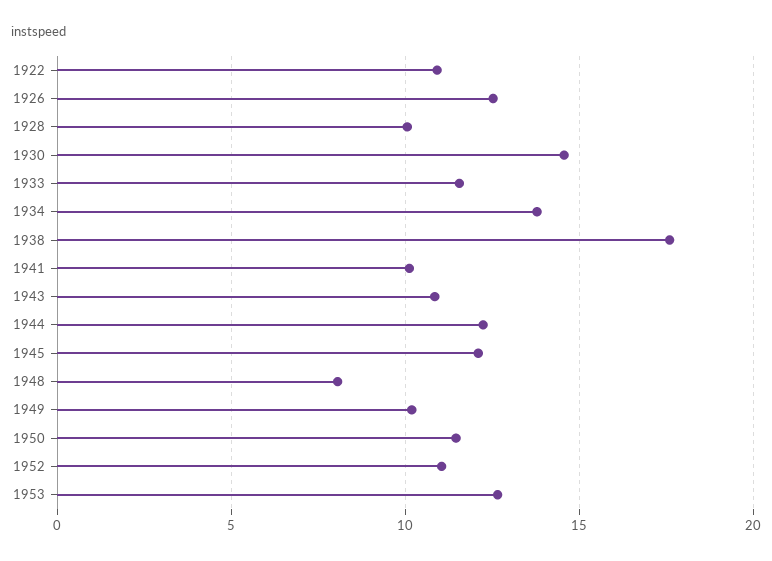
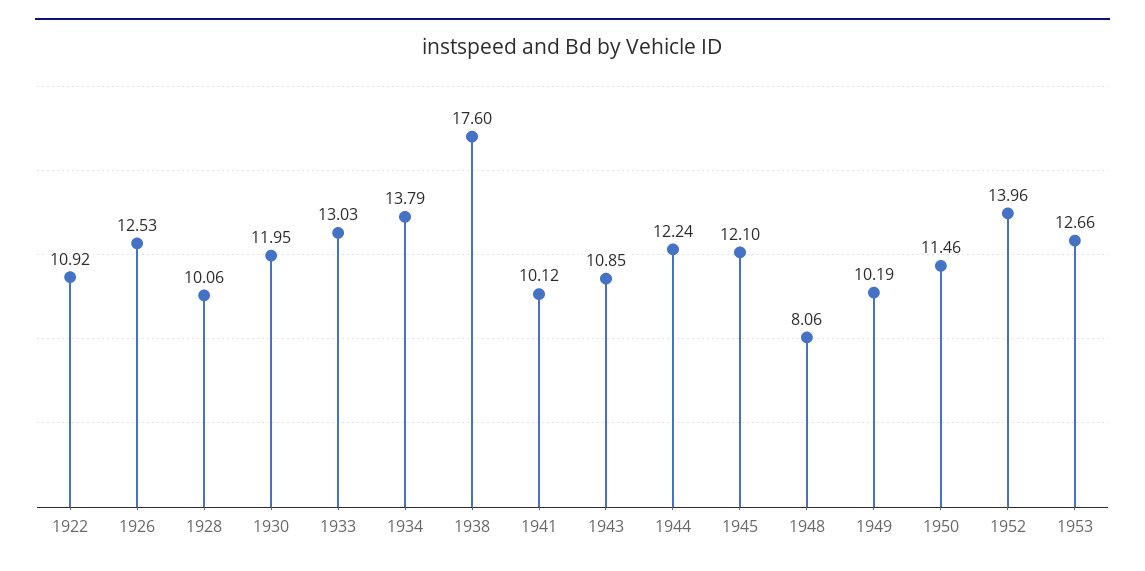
1930: 14.5 -> 11.95
1933: 11.5 -> 13.03
1952: 11 -> 13.96

